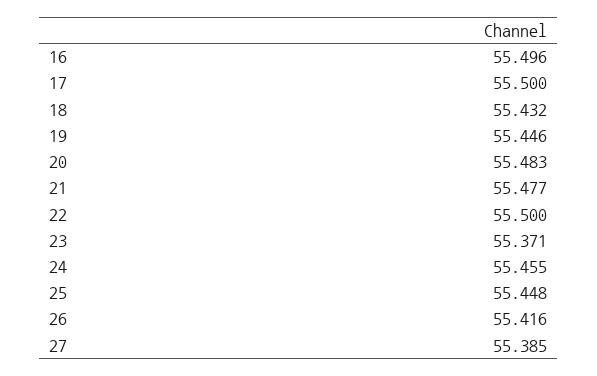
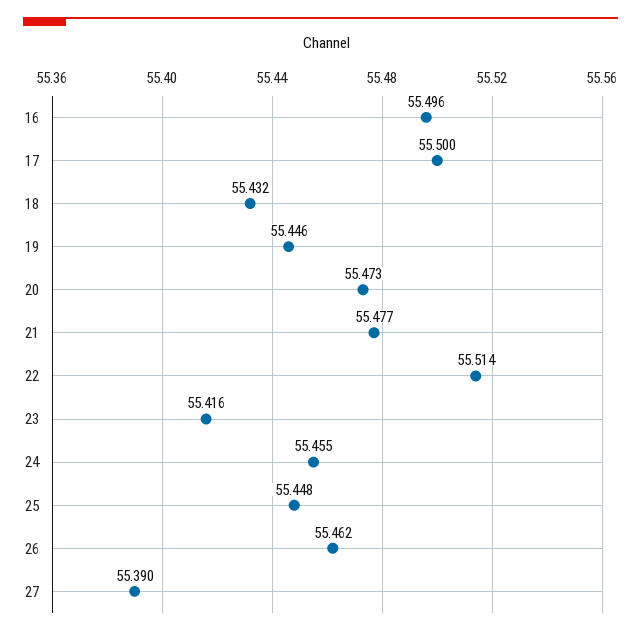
20: 55.483 -> 55.473
22: 55.5 -> 55.514
23: 55.371 -> 55.416
26: 55.416 -> 55.462
27: 55.385 -> 55.39

